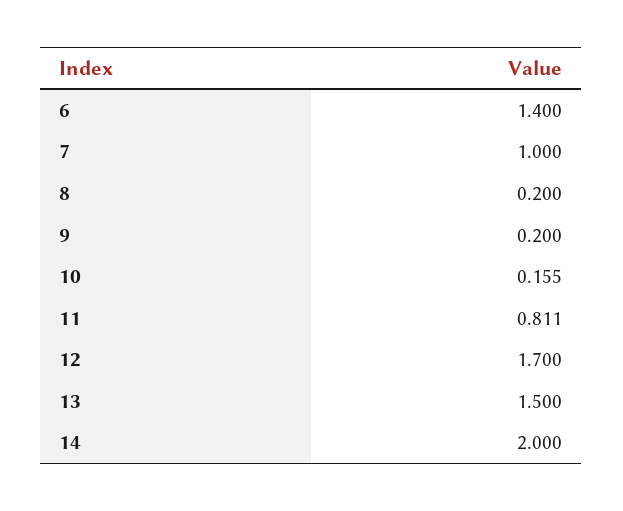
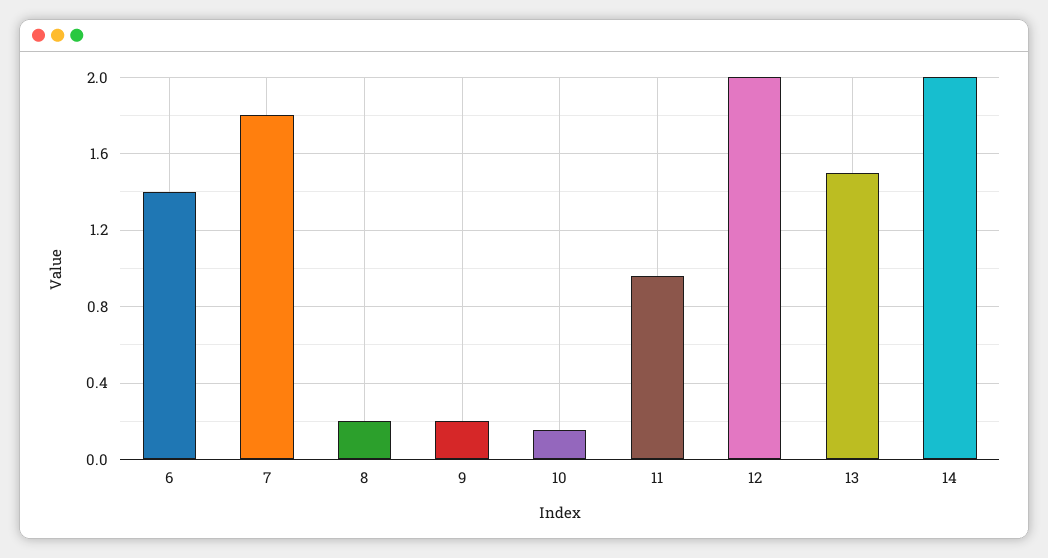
7: 1 -> 1.8
11: 0.811 -> 0.95
12: 1.7 -> 2

